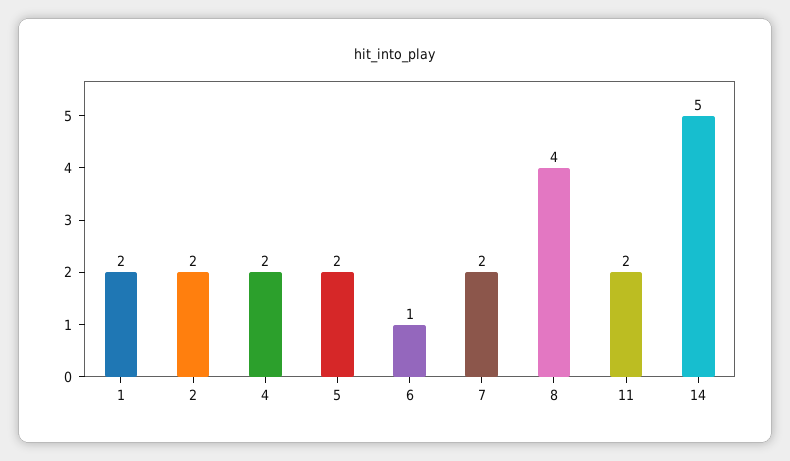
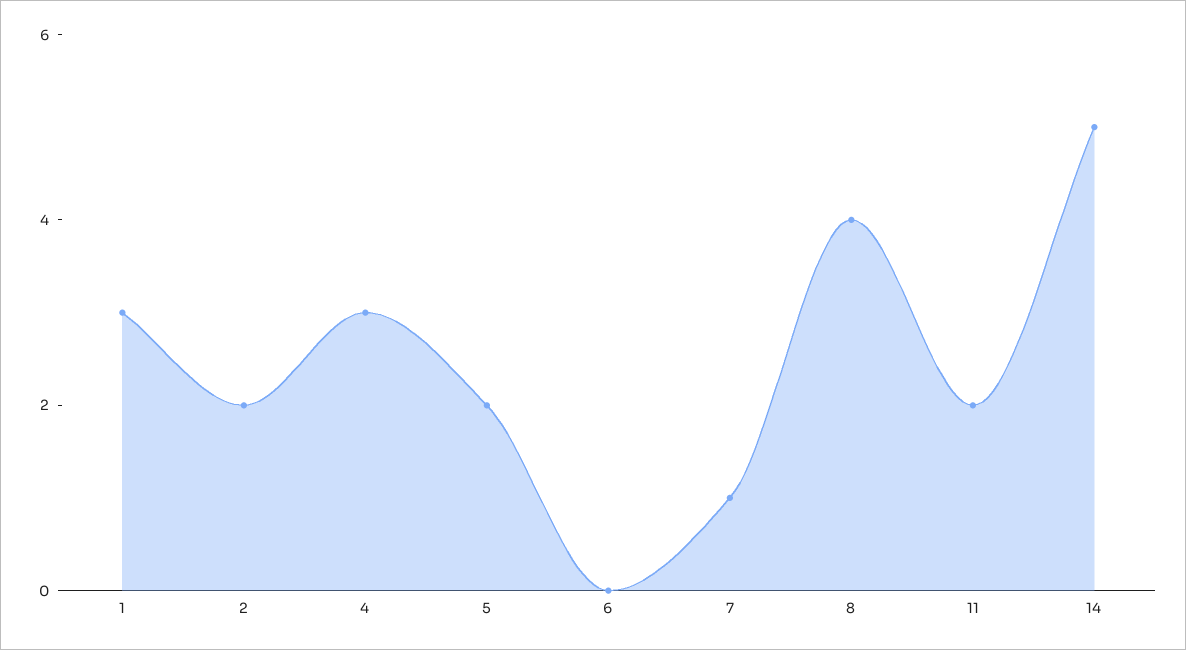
1: 2 -> 3
4: 2 -> 3
6: 1 -> 0
7: 2 -> 1

